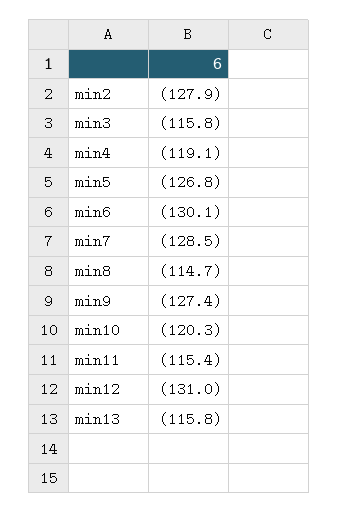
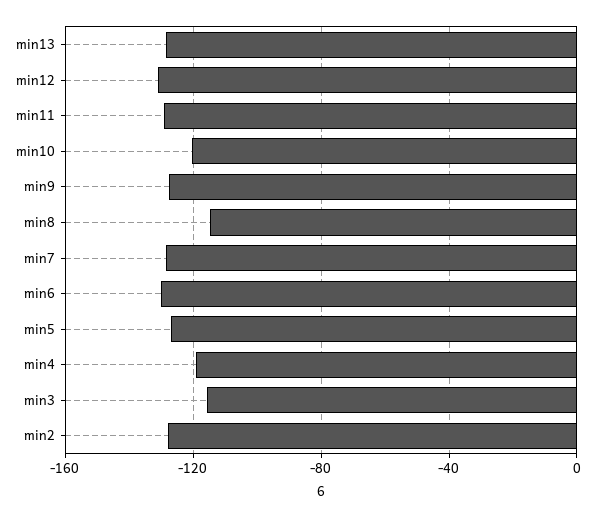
min11: -115.4 -> -130
min13: -115.8 -> -130

